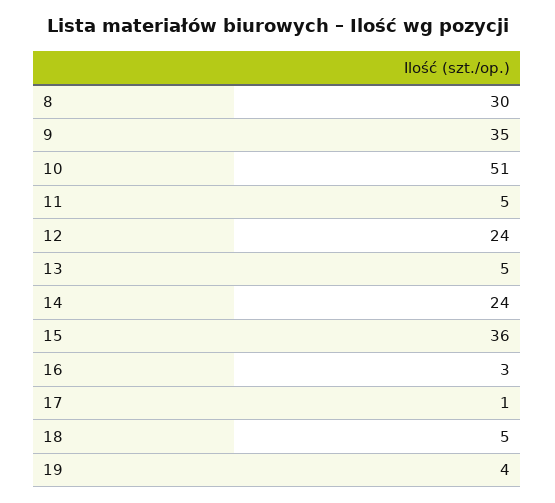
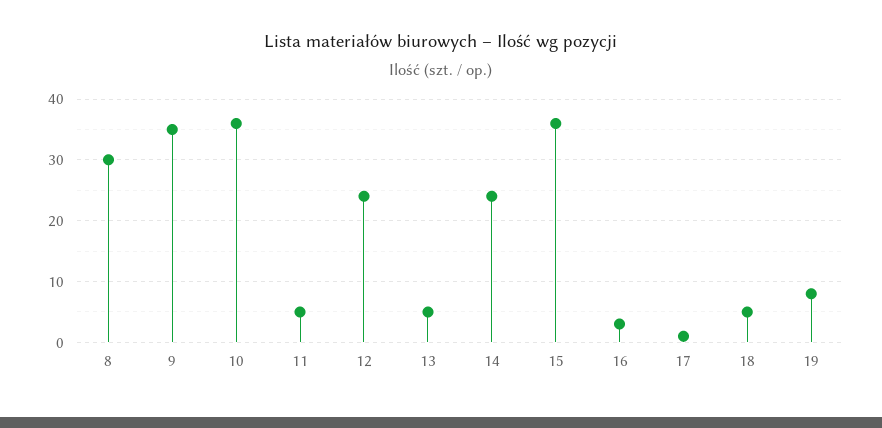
10: 51 -> 36
19: 4 -> 8

